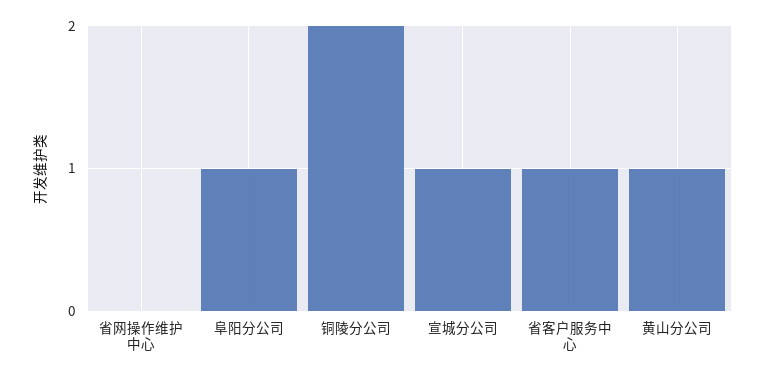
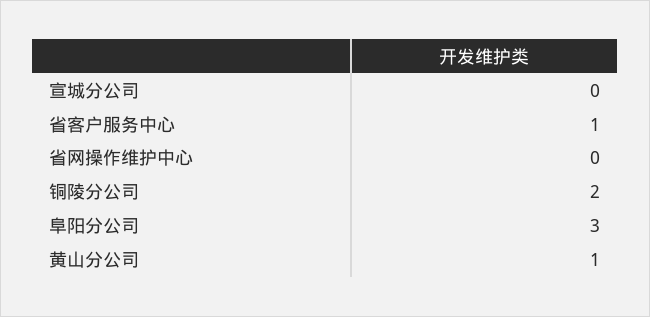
阜阳分公司: 1 -> 3
宣城分公司: 1 -> 0

